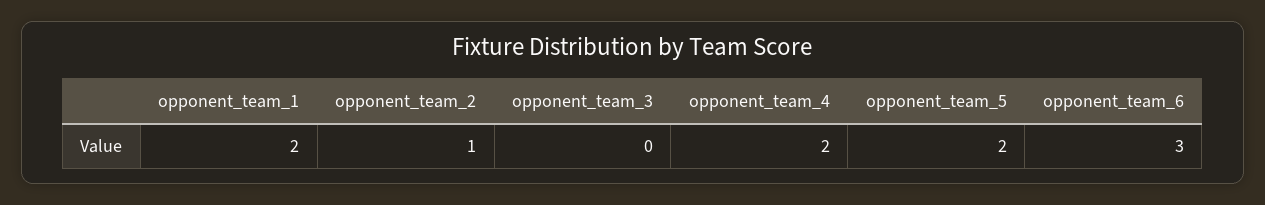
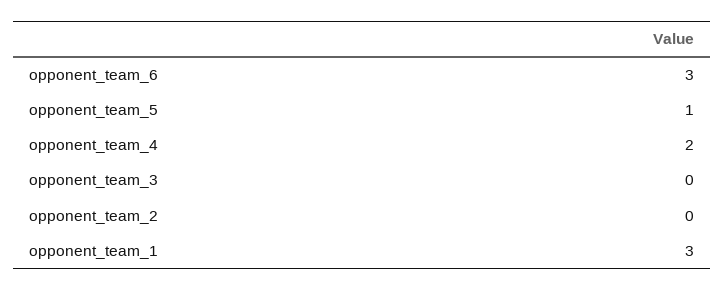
opponent_team_1: 2 -> 3
opponent_team_2: 1 -> 0
opponent_team_5: 2 -> 1

